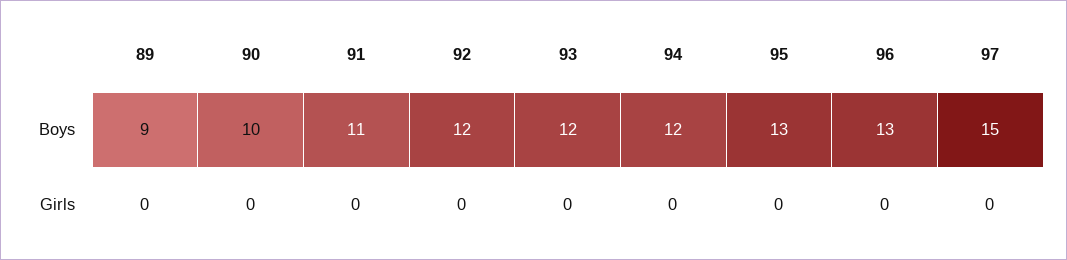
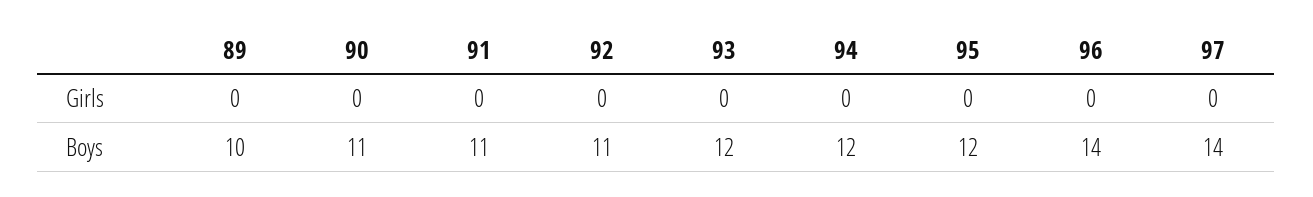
89, Boys: 9 -> 10
90, Boys: 10 -> 11
92, Boys: 12 -> 11
95, Boys: 13 -> 12
96, Boys: 13 -> 14
97, Boys: 15 -> 14

